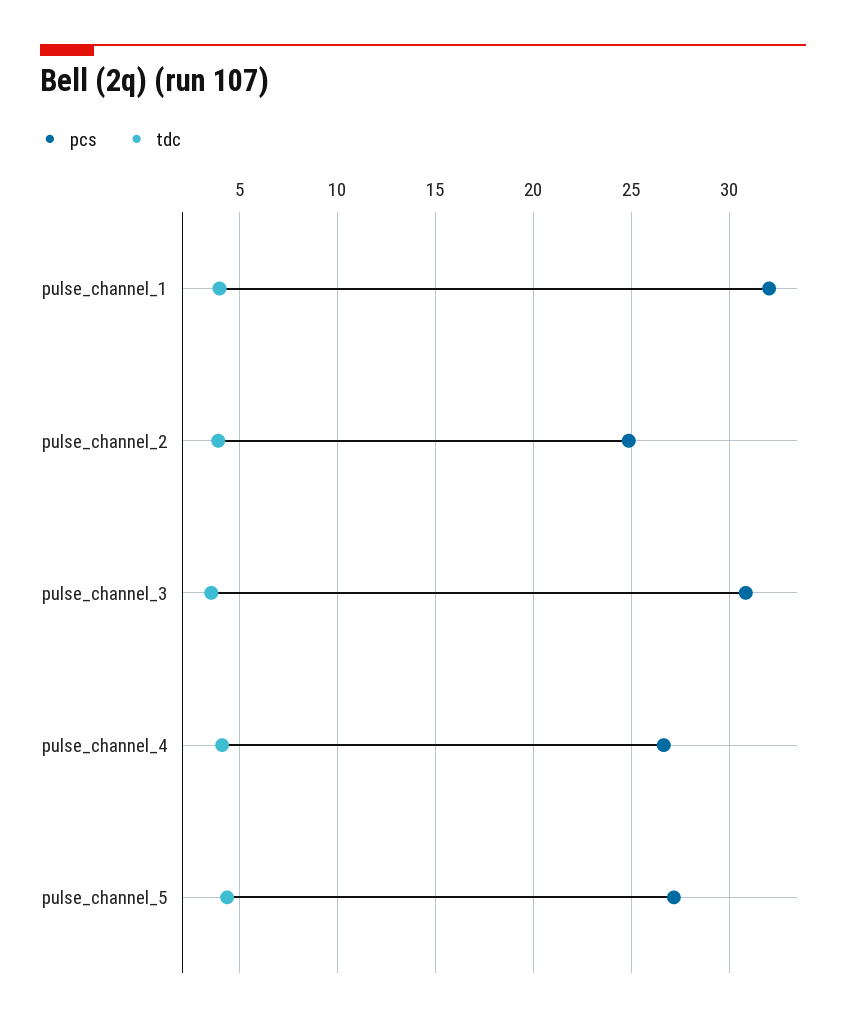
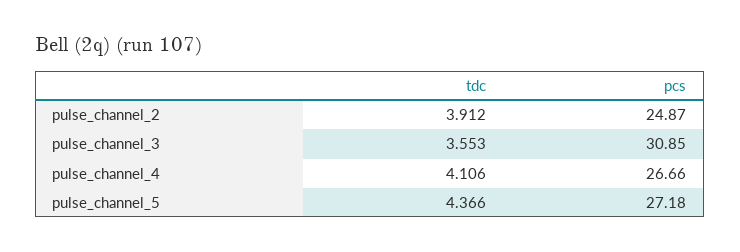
pcs, pulse_channel_1: 32 -> none
tdc, pulse_channel_1: 4 -> none

